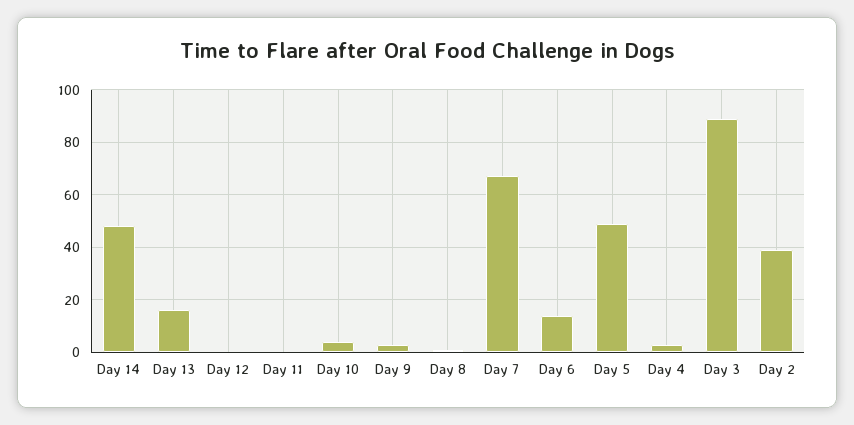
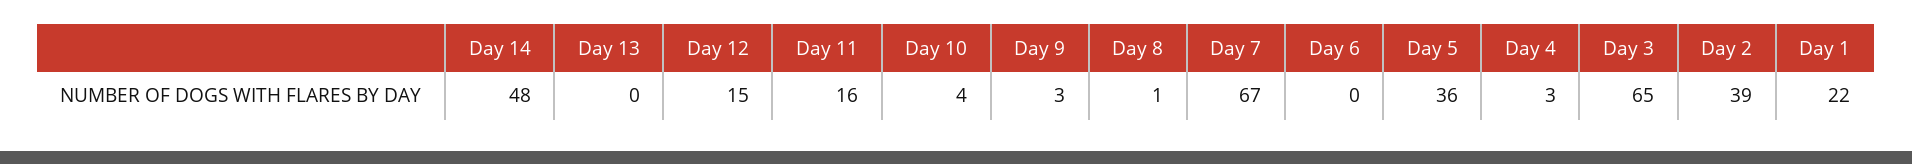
Day 13: 15 -> 0
Day 12: 0 -> 15
Day 11: 0 -> 16
Day 6: 15 -> 0
Day 5: 50 -> 36
Day 3: 90 -> 65
Day 1: none -> 22

